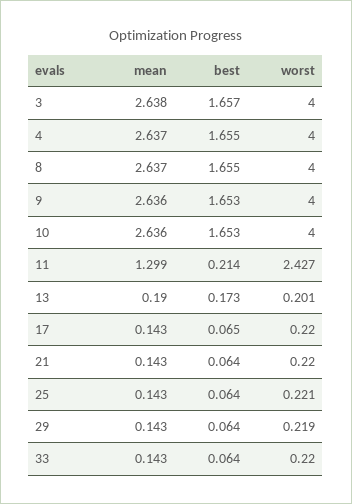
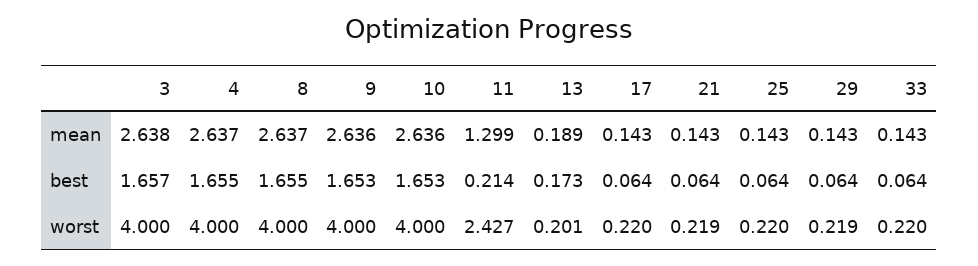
mean, 13: 0.19 -> 0.189
best, 17: 0.065 -> 0.064
worst, 21: 0.22 -> 0.219
worst, 25: 0.221 -> 0.22

